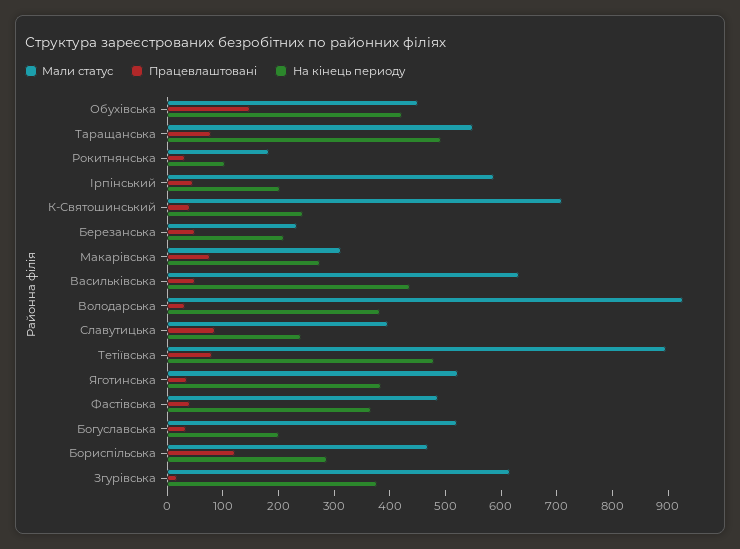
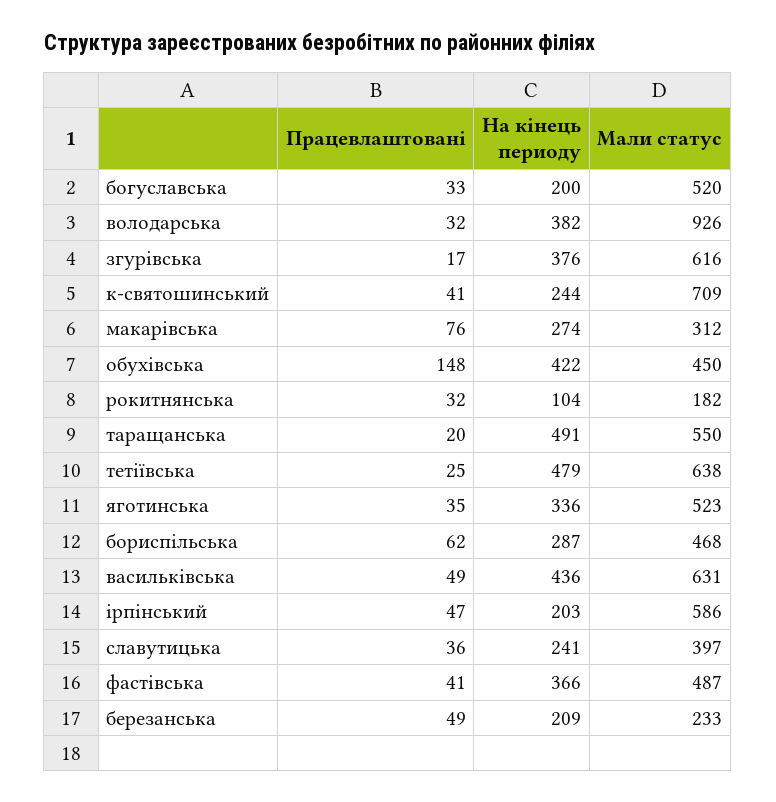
Працевлаштовані, Таращанська: 80 -> 20
Працевлаштовані, Славутицька: 80 -> 36
Мали статус, Тетіївська: 900 -> 638
Працевлаштовані, Тетіївська: 80 -> 25
На кінець периоду, Яготинська: 380 -> 336
Працевлаштовані, Бориспільська: 120 -> 62

